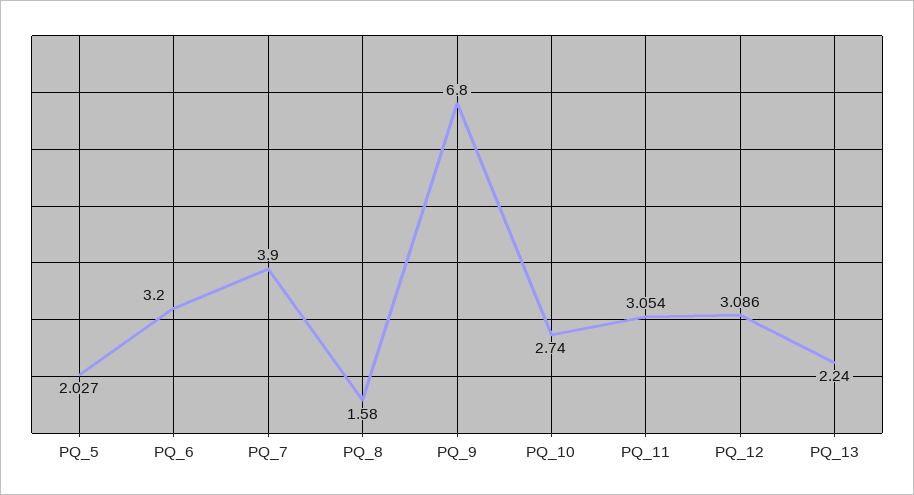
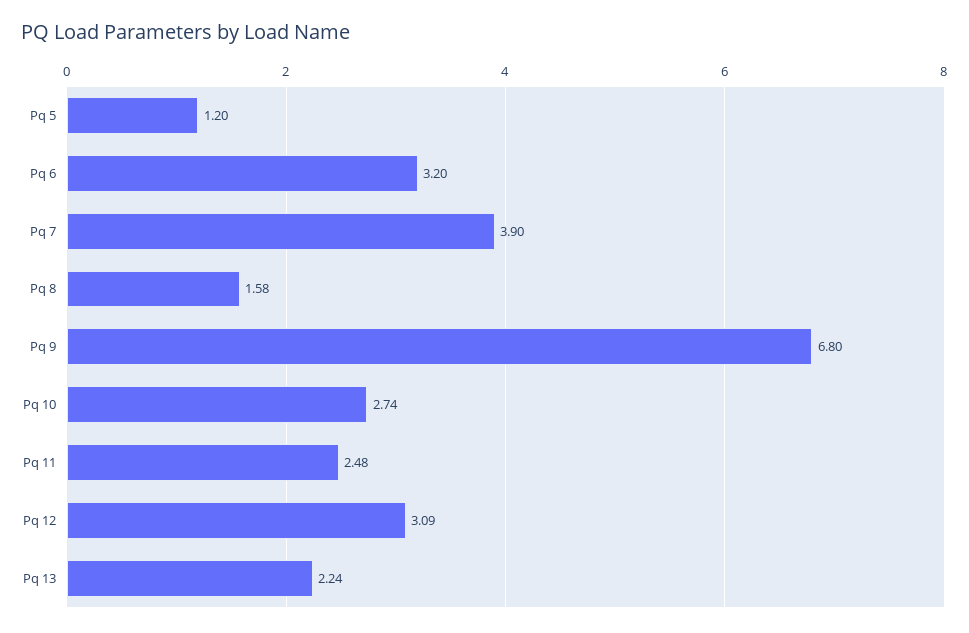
PQ_5: 2.027 -> 1.2
PQ_11: 3.054 -> 2.48

